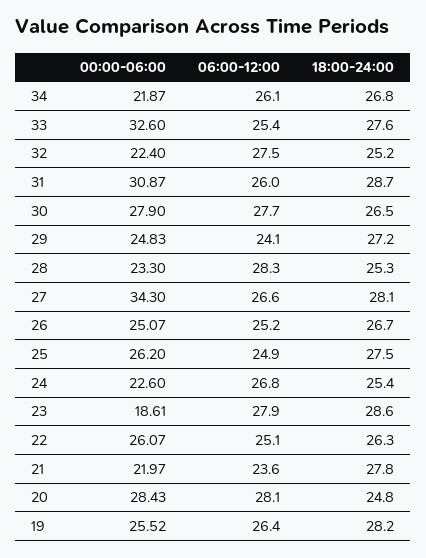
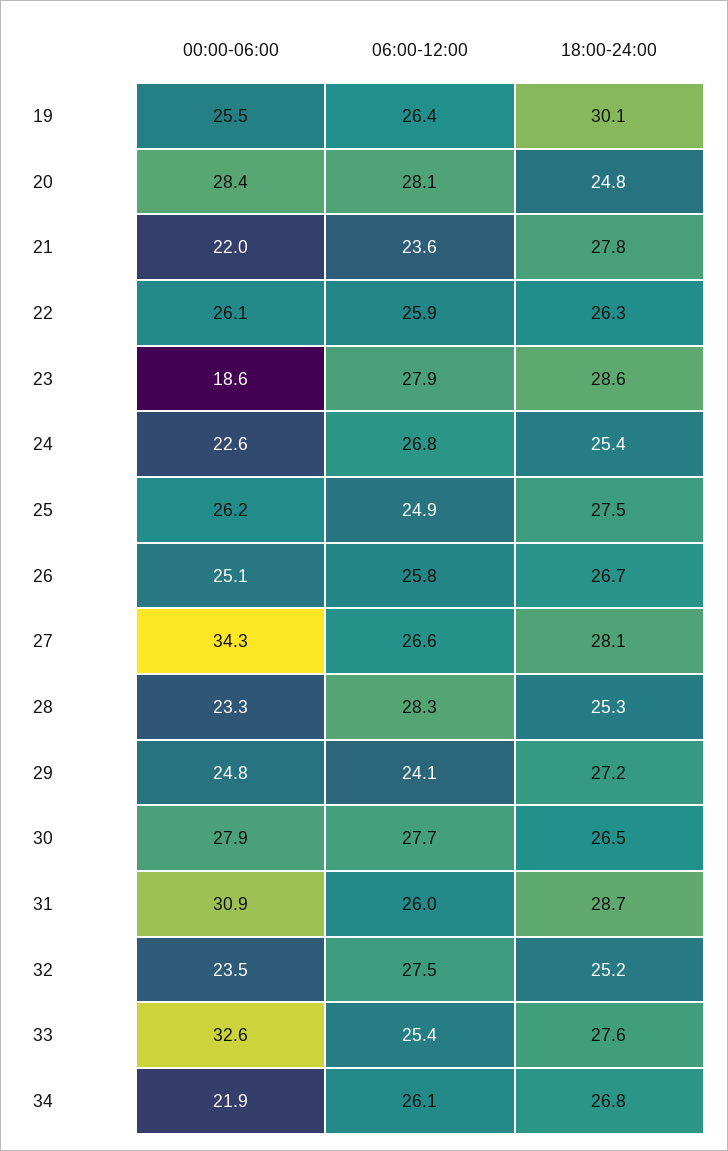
00:00-06:00, 32: 22.4 -> 23.5
06:00-12:00, 26: 25.2 -> 25.8
06:00-12:00, 22: 25.1 -> 25.9
18:00-24:00, 19: 28.2 -> 30.1

